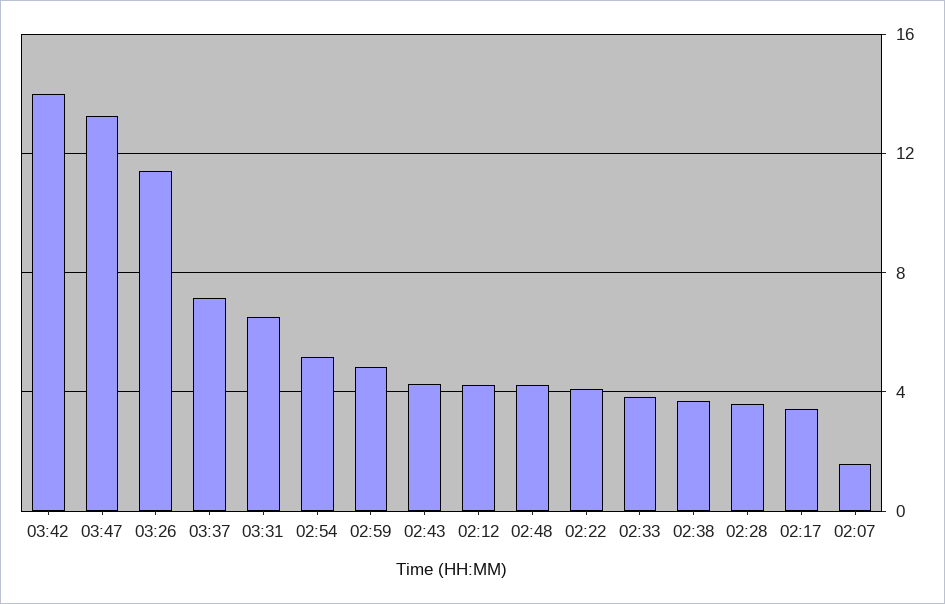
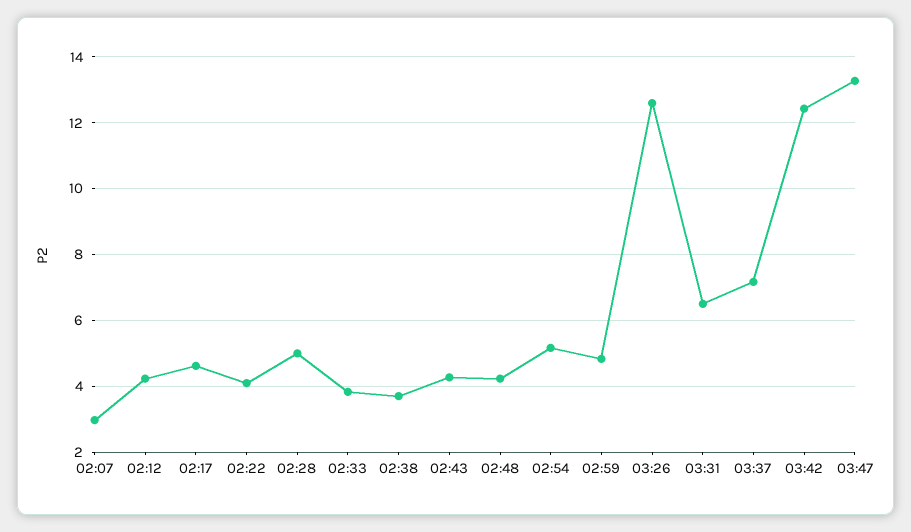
03:42: 14 -> 12.4
03:26: 11.5 -> 12.6
02:28: 3.5 -> 5
02:17: 3.5 -> 4.6
02:07: 1.5 -> 3

